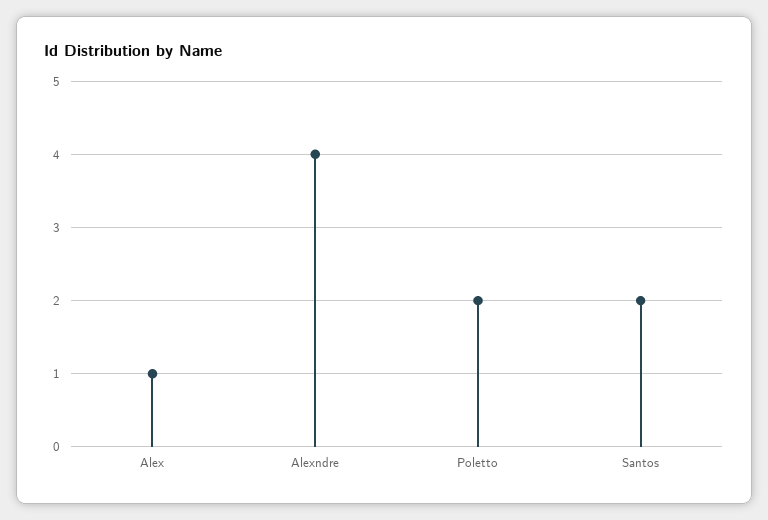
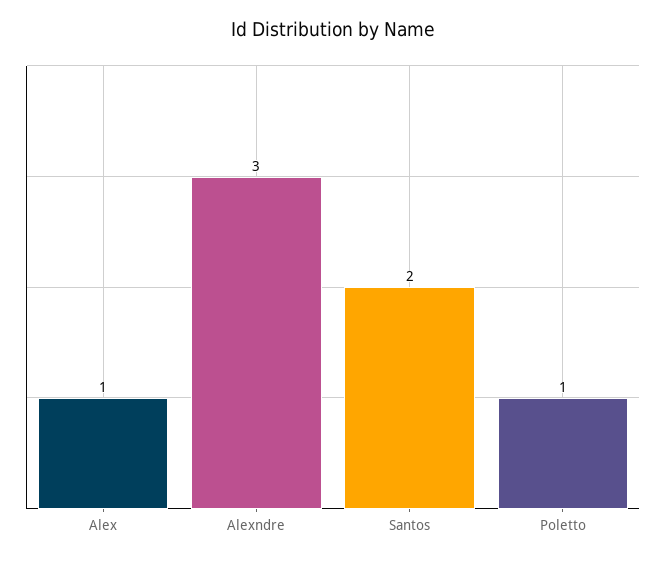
Alexndre: 4 -> 3
Poletto: 2 -> 1

